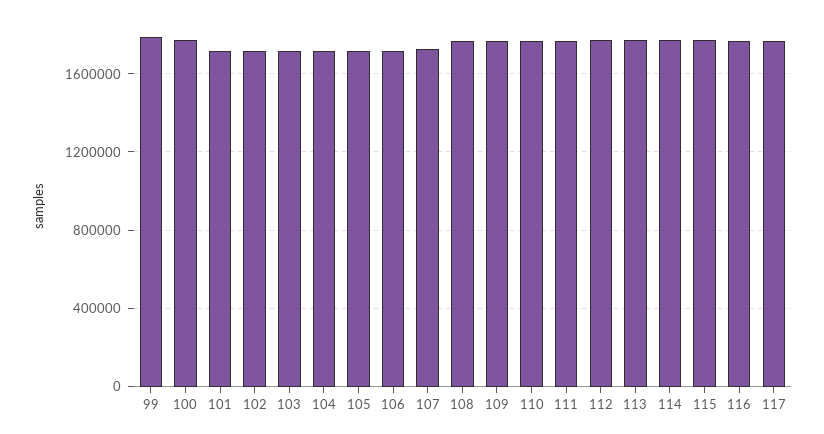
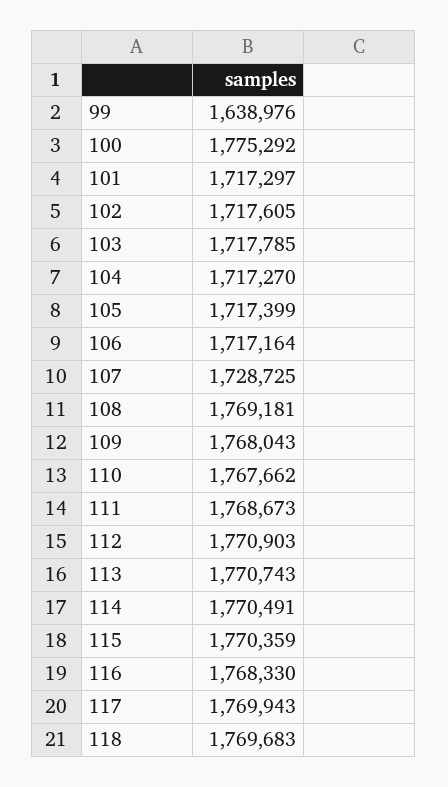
99: 1800000 -> 1638976
118: none -> 1769683

